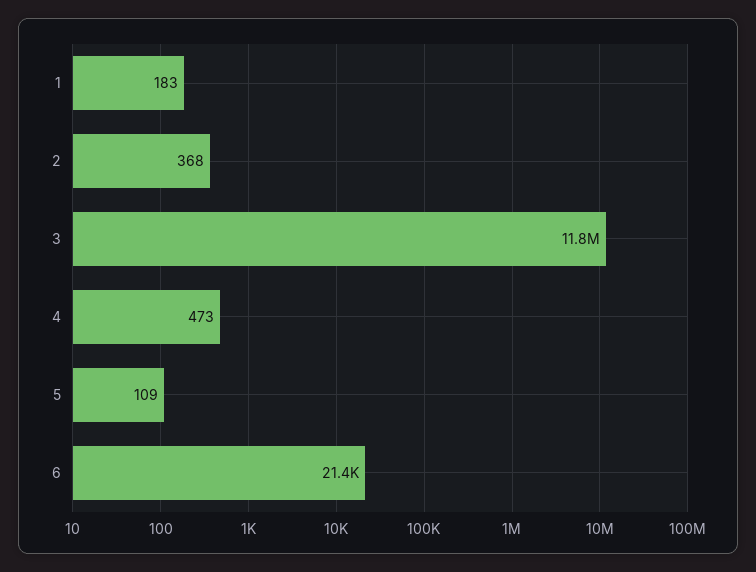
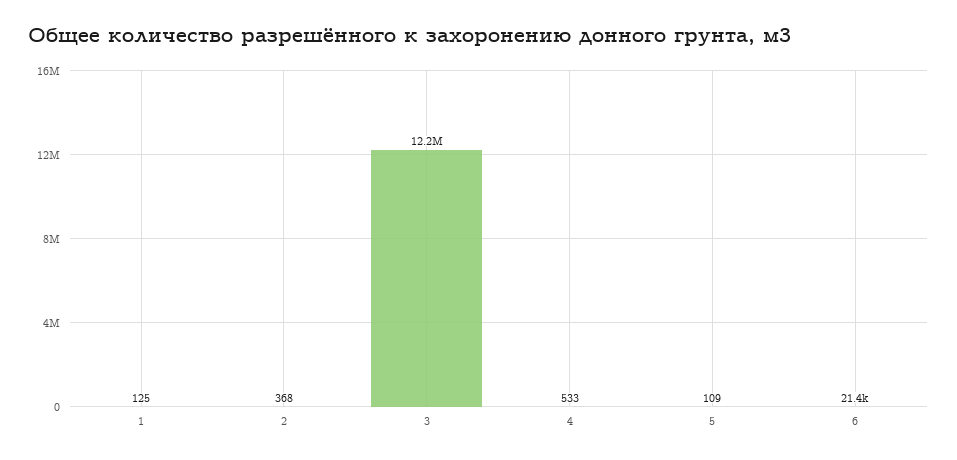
1: 183 -> 125
3: 11800000 -> 12200000
4: 473 -> 533

